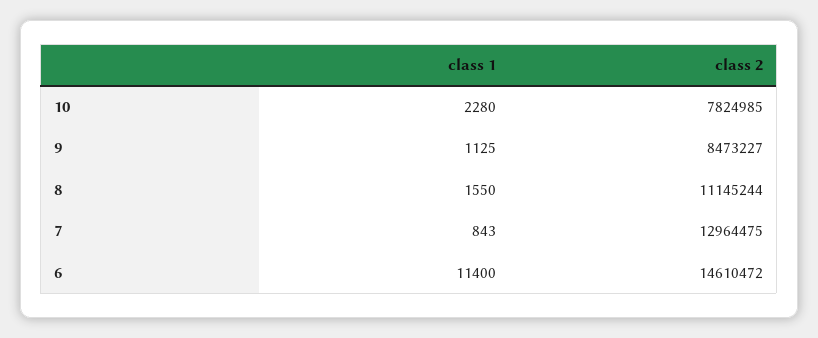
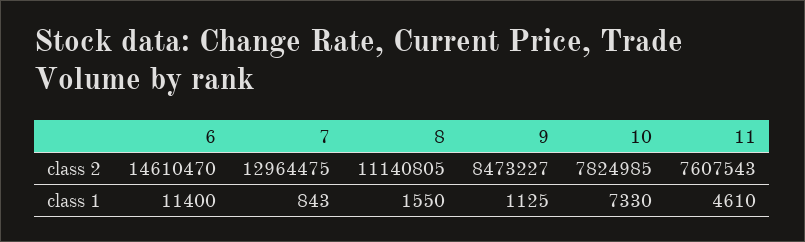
class 1, 10: 2280 -> 7330
class 2, 8: 11145244 -> 11140805
class 2, 6: 14610472 -> 14610470
class 2, 11: none -> 7607543
class 1, 11: none -> 4610

